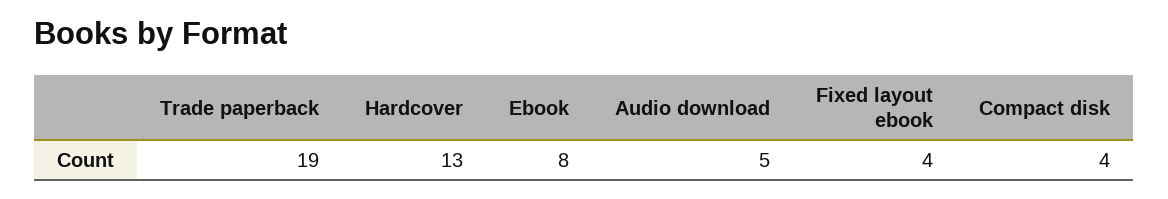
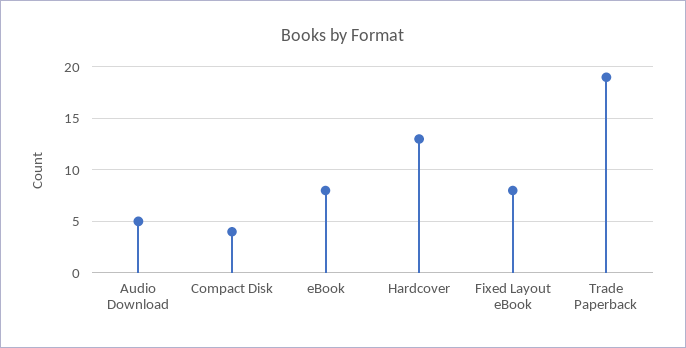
Fixed layout ebook: 4 -> 8

